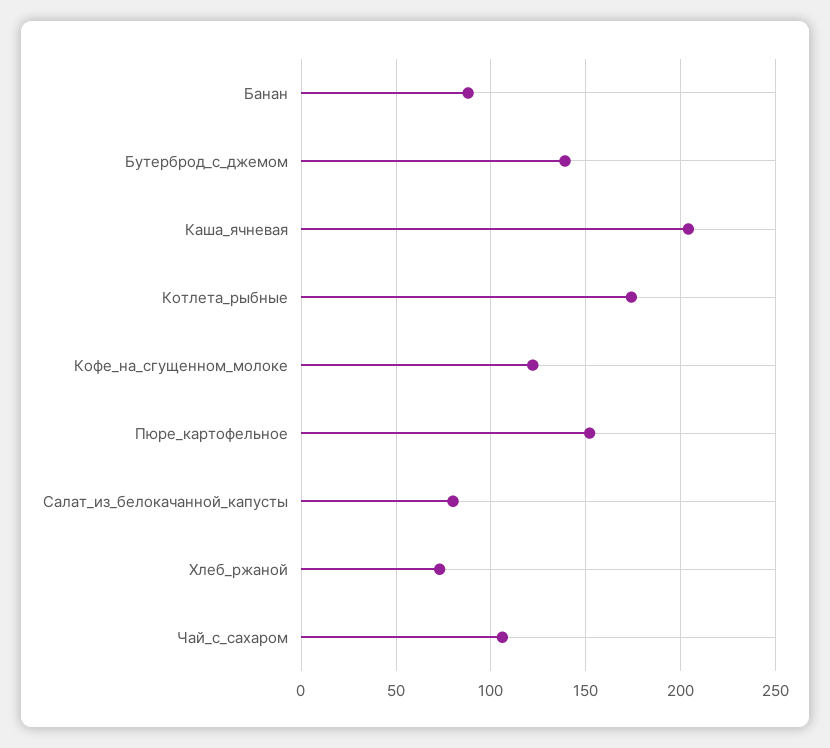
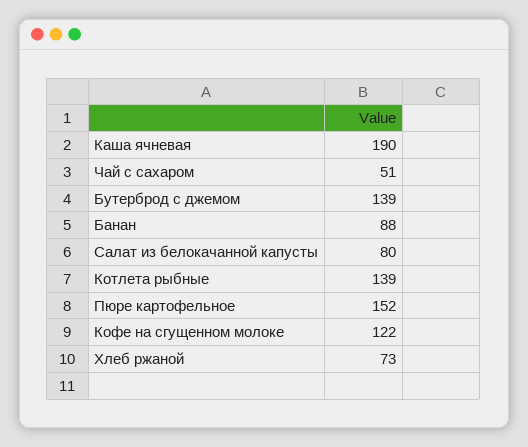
Каша_ячневая: 205 -> 190
Котлета_рыбные: 175 -> 139
Чай_с_сахаром: 105 -> 51

